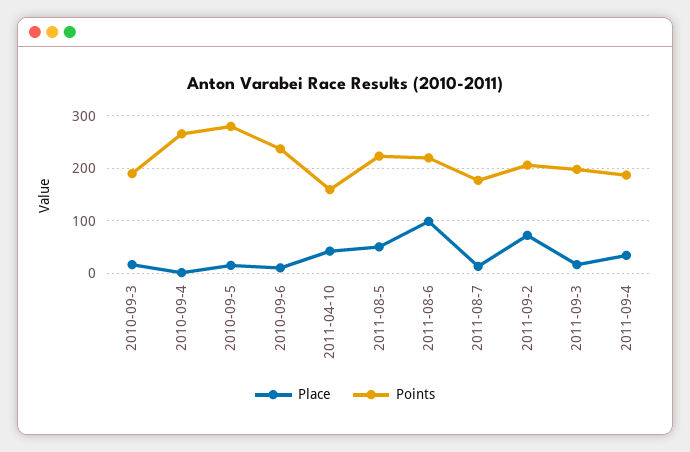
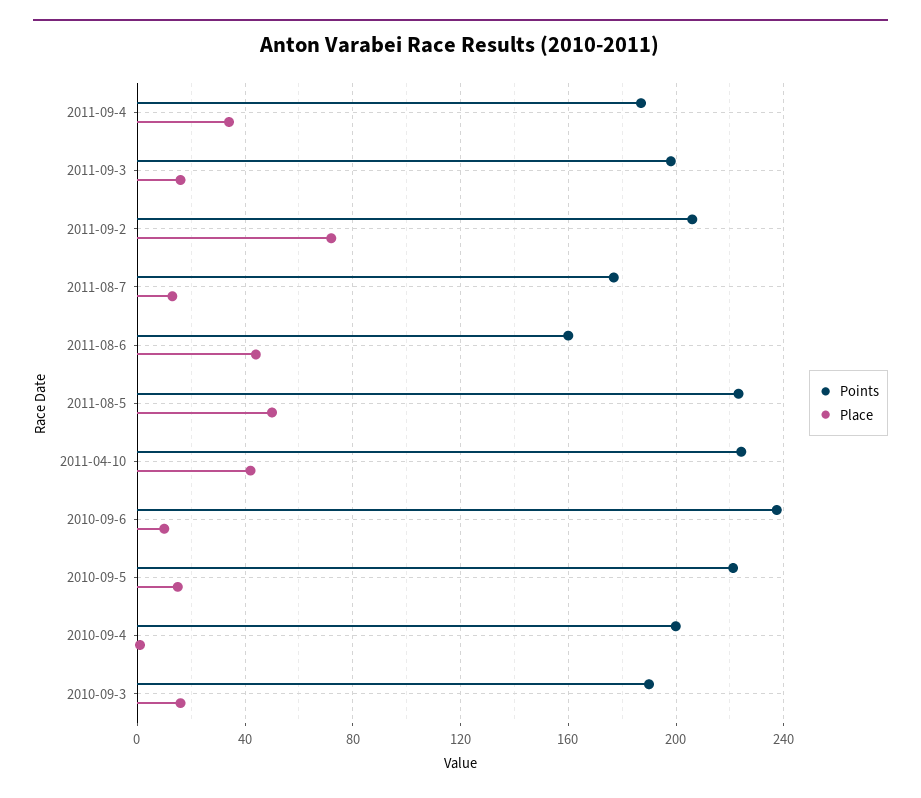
Points, 2010-09-4: 260 -> 200
Points, 2010-09-5: 280 -> 220
Points, 2011-04-10: 160 -> 225
Place, 2011-08-6: 100 -> 45
Points, 2011-08-6: 220 -> 160

